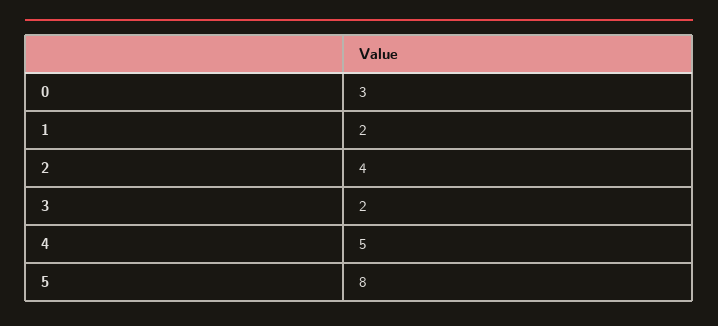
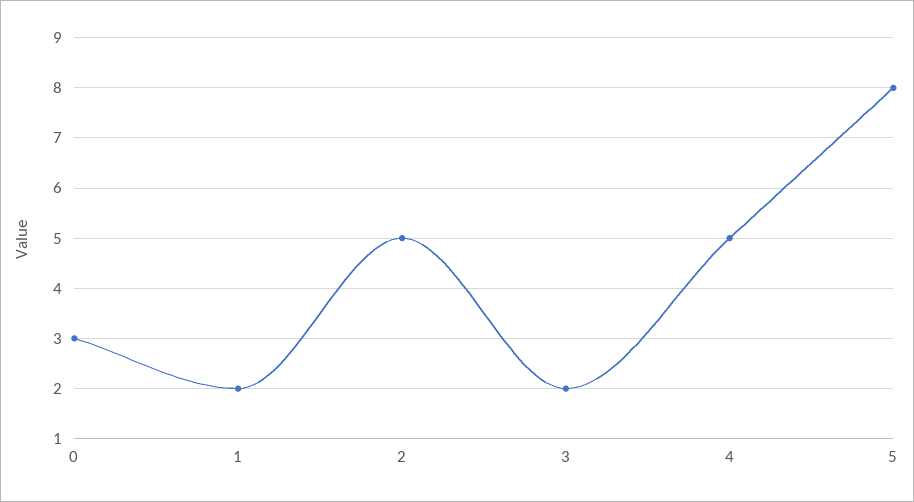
2: 4 -> 5

